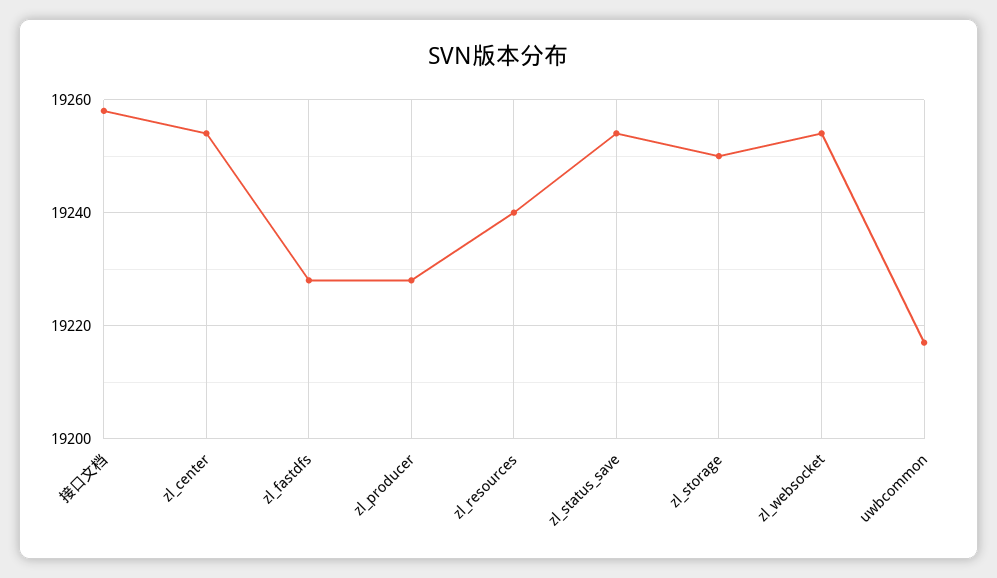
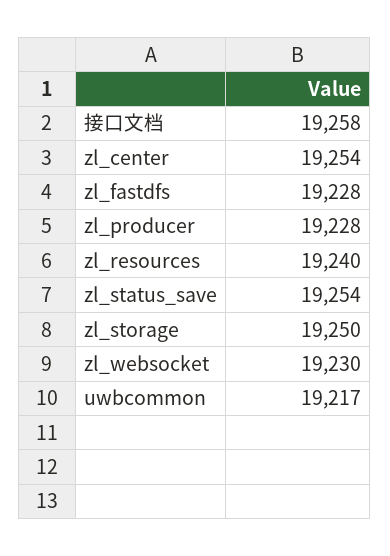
zl_websocket: 19255 -> 19230

